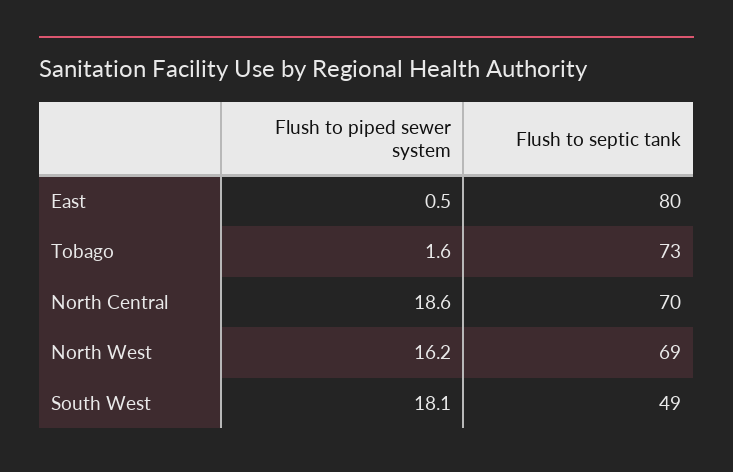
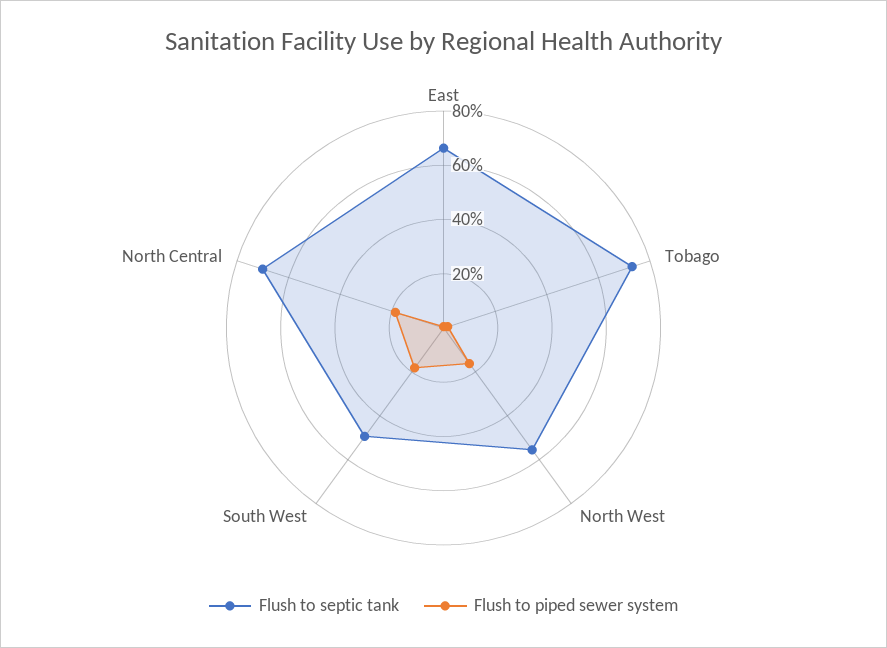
Flush to septic tank, East: 80 -> 65
Flush to septic tank, North West: 69 -> 55

